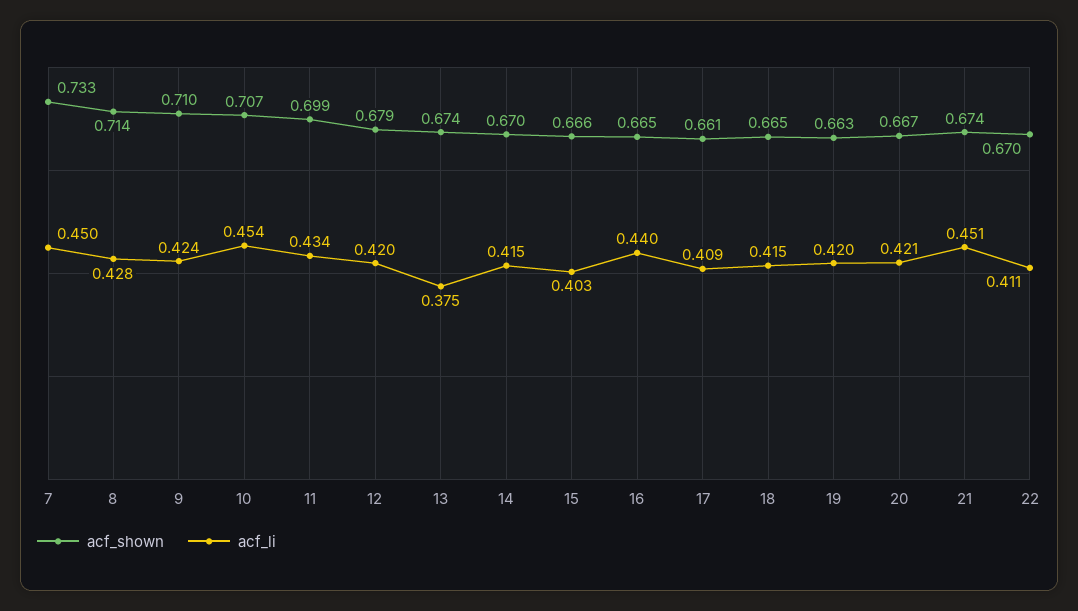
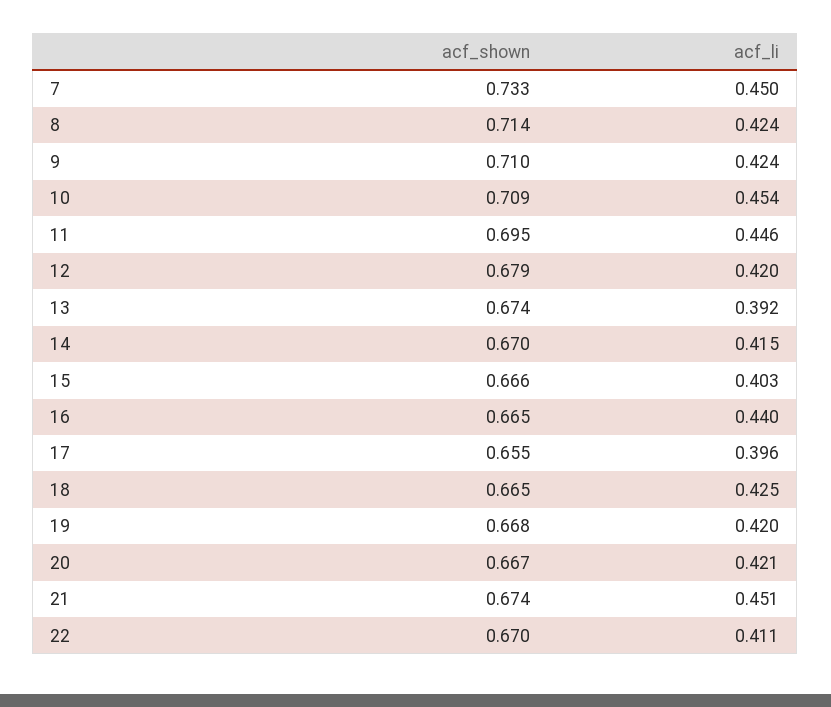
acf_li, 8: 0.428 -> 0.424
acf_shown, 10: 0.707 -> 0.709
acf_shown, 11: 0.699 -> 0.695
acf_li, 11: 0.434 -> 0.446
acf_li, 13: 0.375 -> 0.392
acf_shown, 17: 0.661 -> 0.655
acf_li, 17: 0.409 -> 0.396
acf_li, 18: 0.415 -> 0.425
acf_shown, 19: 0.663 -> 0.668

